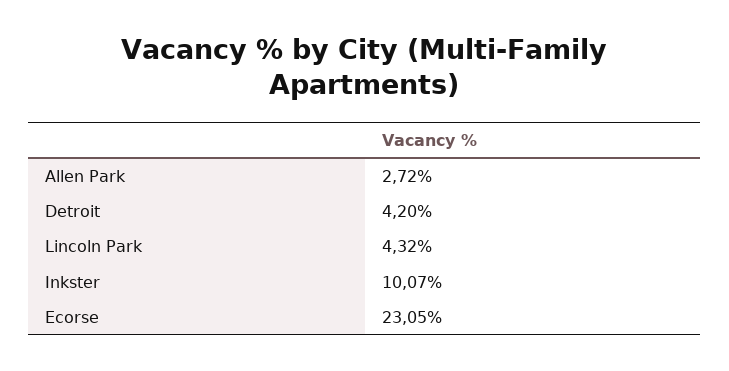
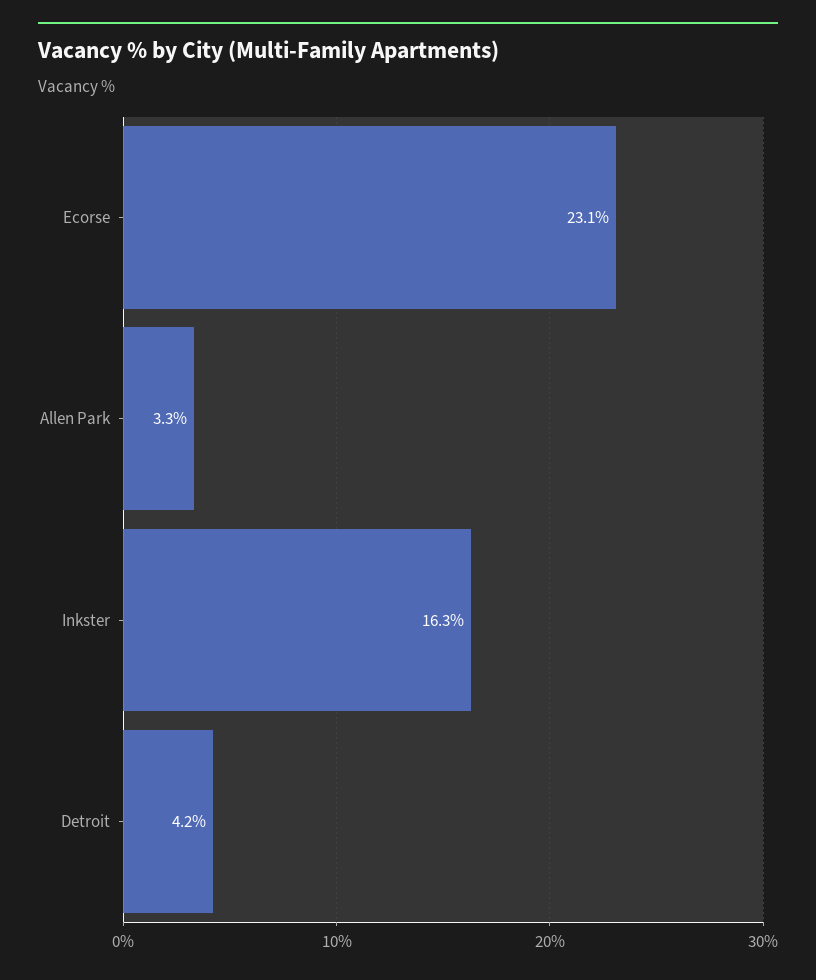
Allen Park: 2.72 -> 3.3
Lincoln Park: 4.32 -> none
Inkster: 10.07 -> 16.3

